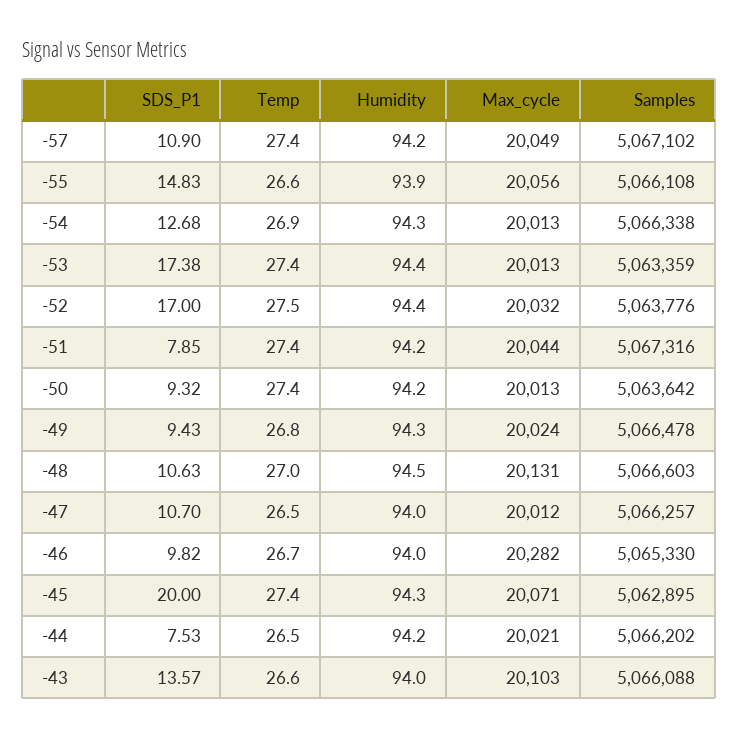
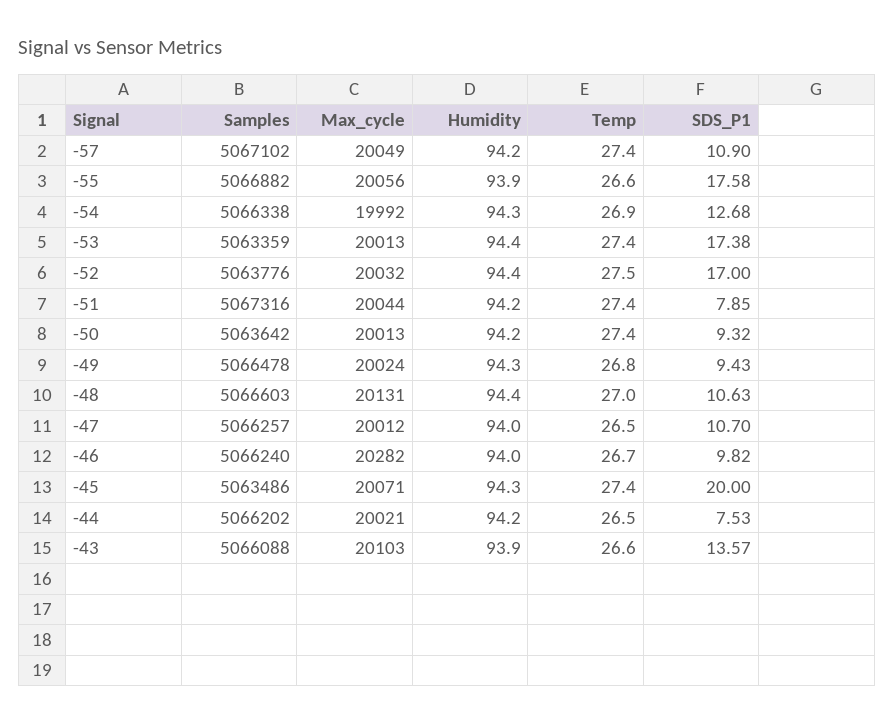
SDS_P1, -55: 14.83 -> 17.58
Samples, -55: 5066108 -> 5066882
Max_cycle, -54: 20013 -> 19992
Humidity, -48: 94.5 -> 94.4
Samples, -46: 5065330 -> 5066240
Samples, -45: 5062895 -> 5063486
Humidity, -43: 94 -> 93.9

